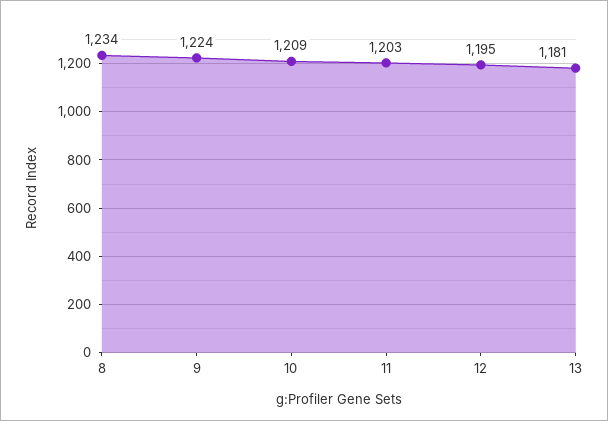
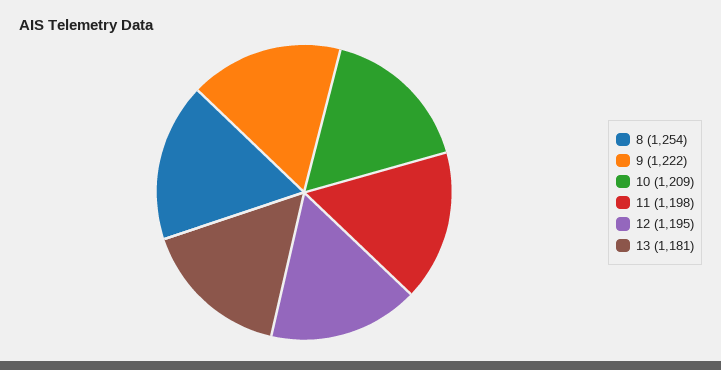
8: 1234 -> 1254
9: 1224 -> 1222
11: 1203 -> 1198

